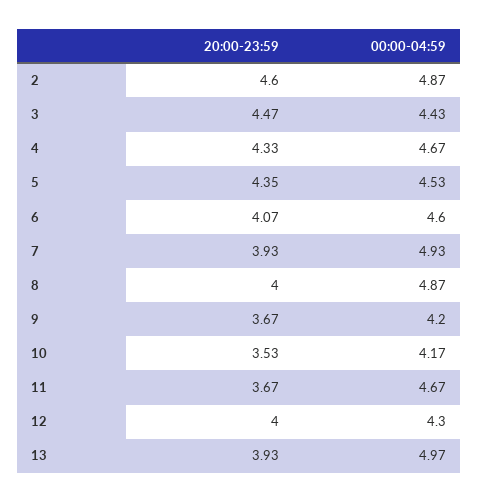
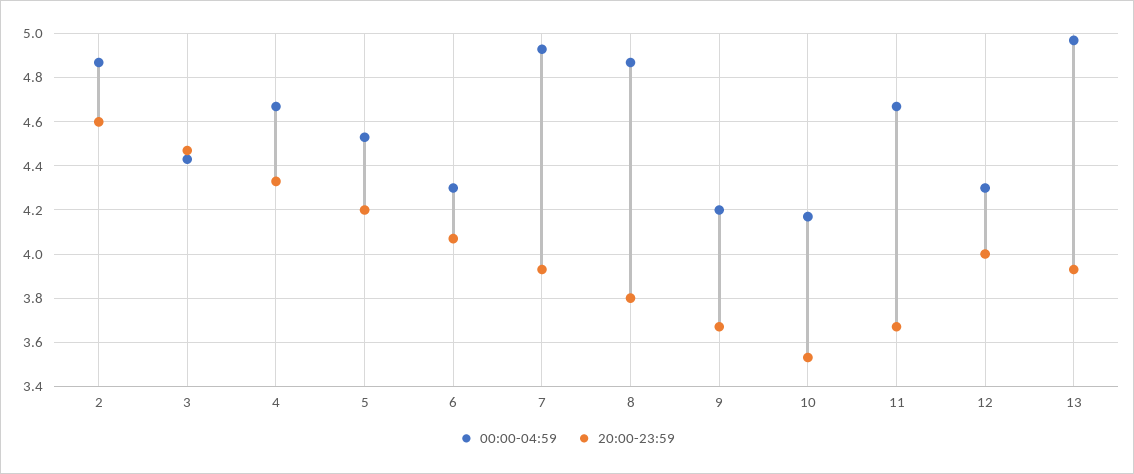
20:00-23:59, 5: 4.35 -> 4.2
00:00-04:59, 6: 4.6 -> 4.3
20:00-23:59, 8: 4 -> 3.8

